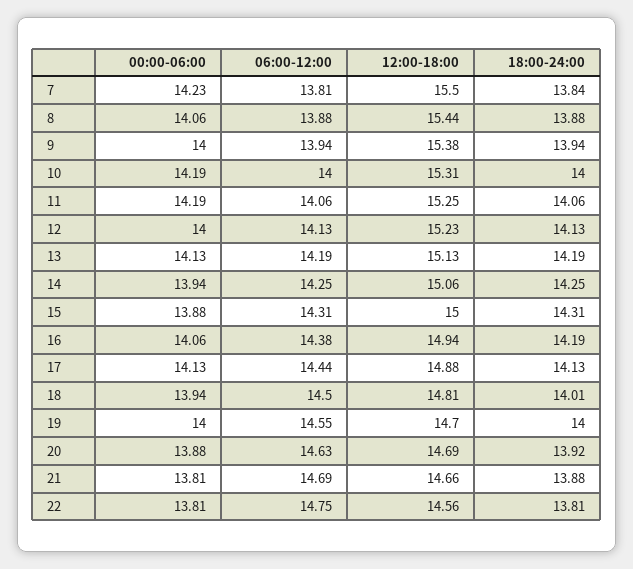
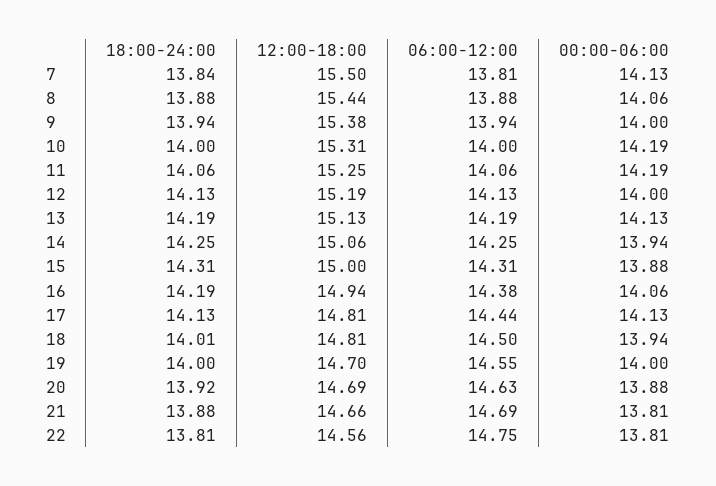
00:00-06:00, 7: 14.23 -> 14.13
12:00-18:00, 12: 15.23 -> 15.19
12:00-18:00, 17: 14.88 -> 14.81

